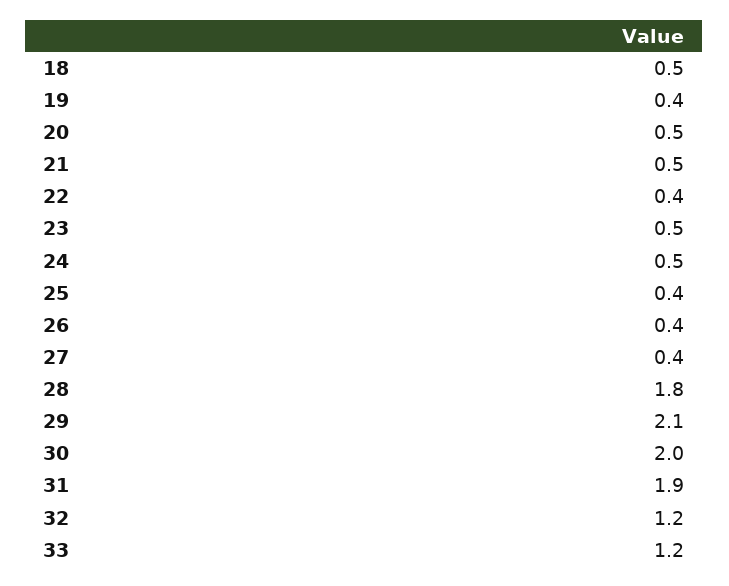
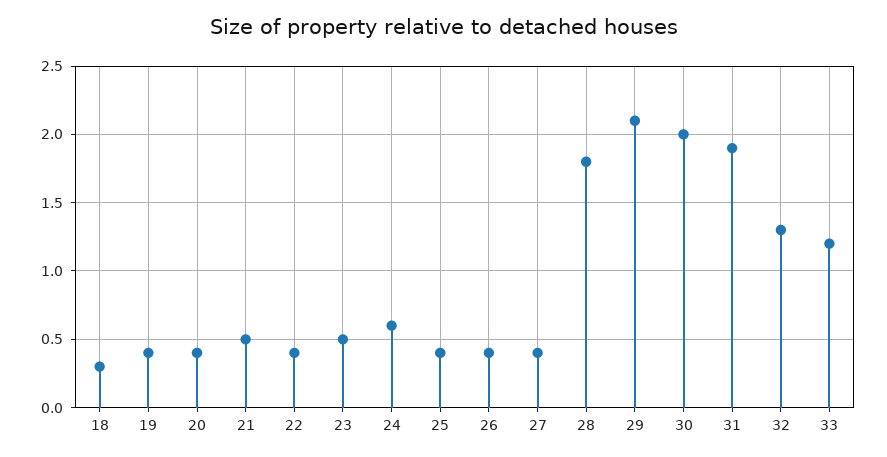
18: 0.5 -> 0.3
20: 0.5 -> 0.4
24: 0.5 -> 0.6
32: 1.2 -> 1.3

